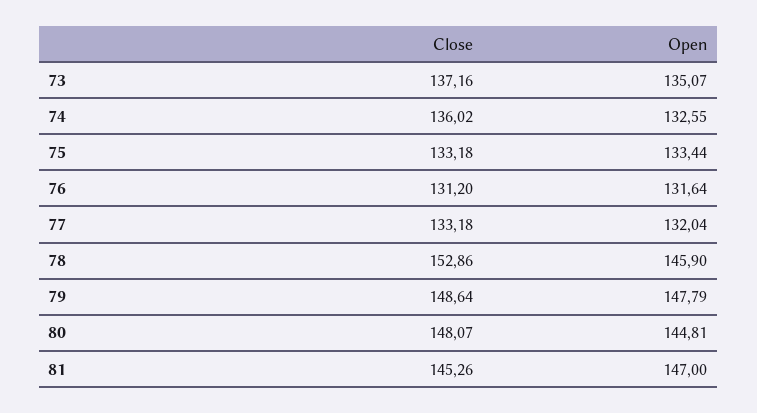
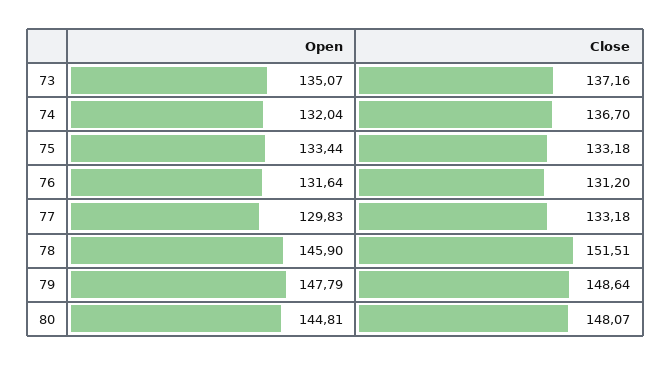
Close, 74: 136.02 -> 136.7
Open, 74: 132.55 -> 132.04
Open, 77: 132.04 -> 129.83
Close, 78: 152.86 -> 151.51
Close, 81: 145.26 -> none
Open, 81: 147 -> none

